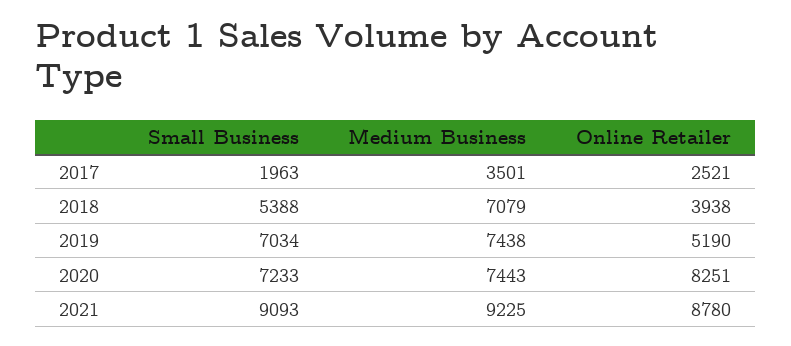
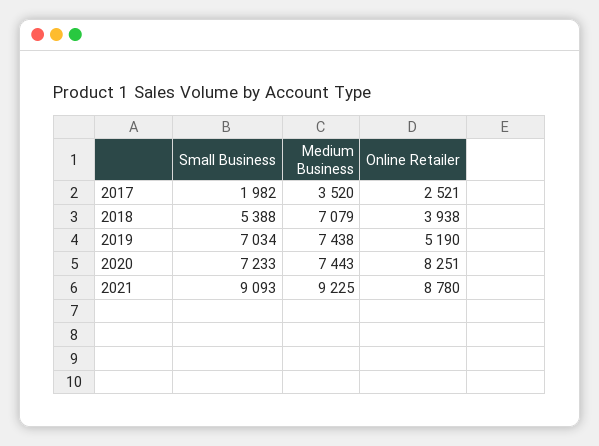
Small Business, 2017: 1963 -> 1982
Medium Business, 2017: 3501 -> 3520

